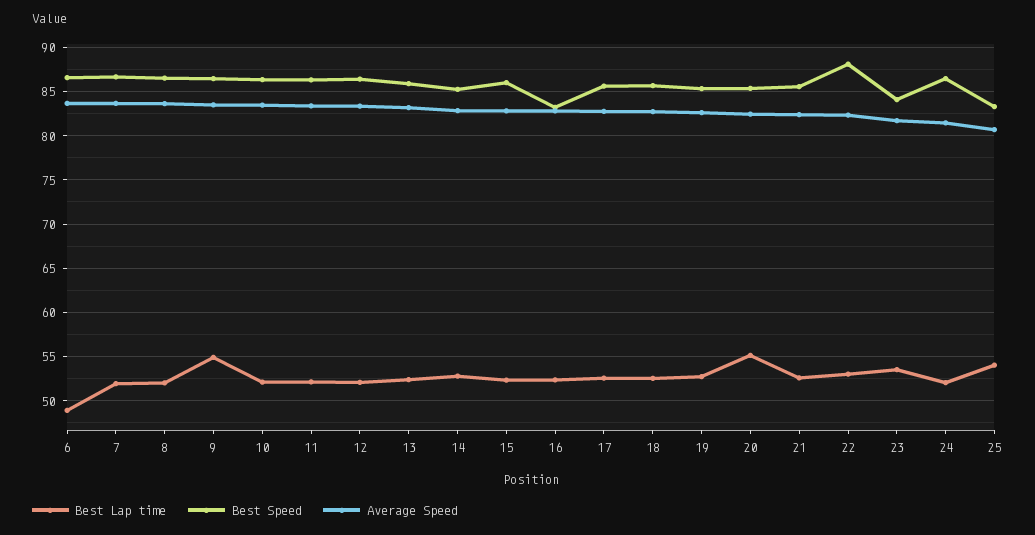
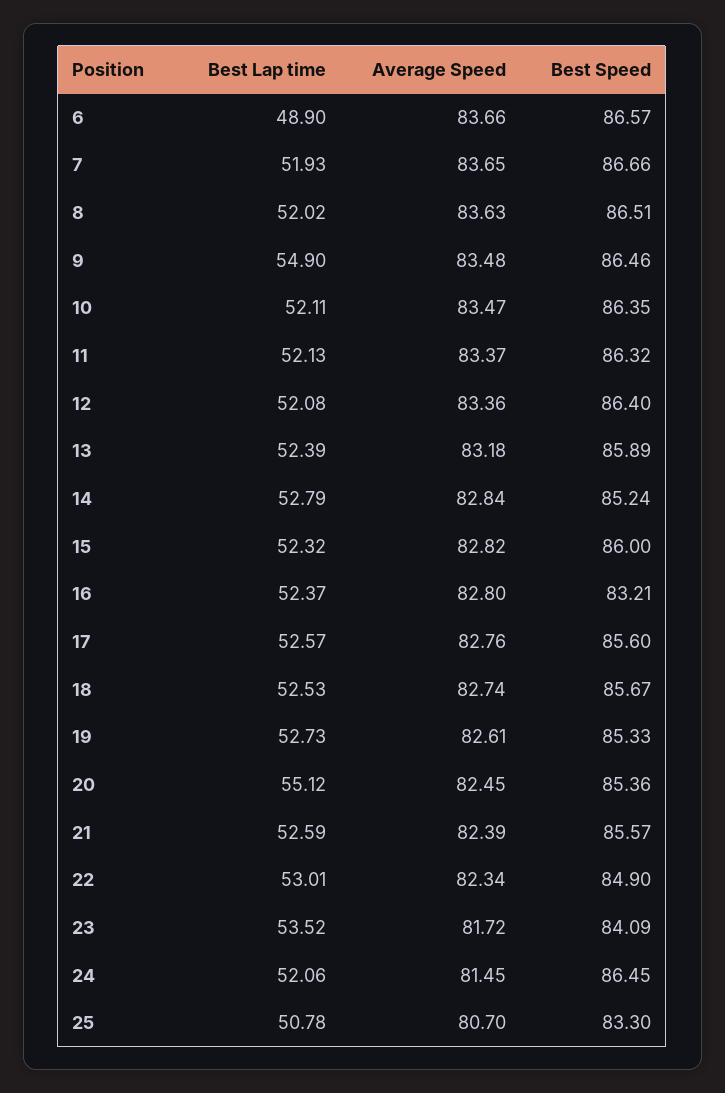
Best Speed, 22: 88 -> 84.9
Best Lap time, 25: 54 -> 50.78

